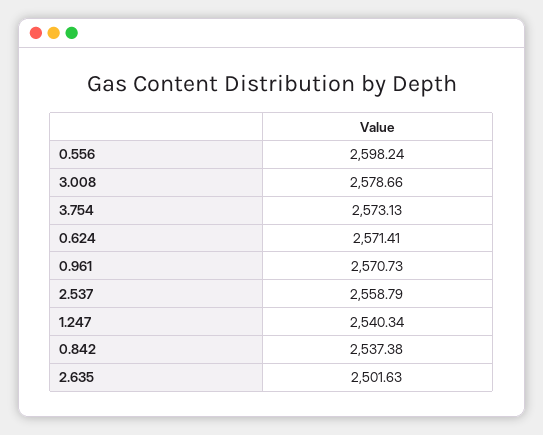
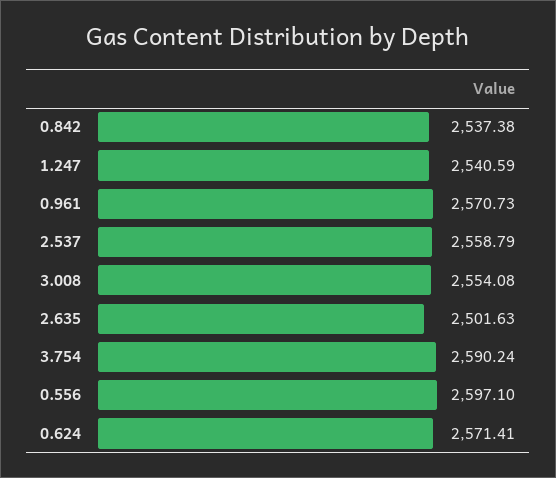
0.556: 2598.24 -> 2597.1
3.008: 2578.66 -> 2554.08
3.754: 2573.13 -> 2590.24
1.247: 2540.34 -> 2540.59

